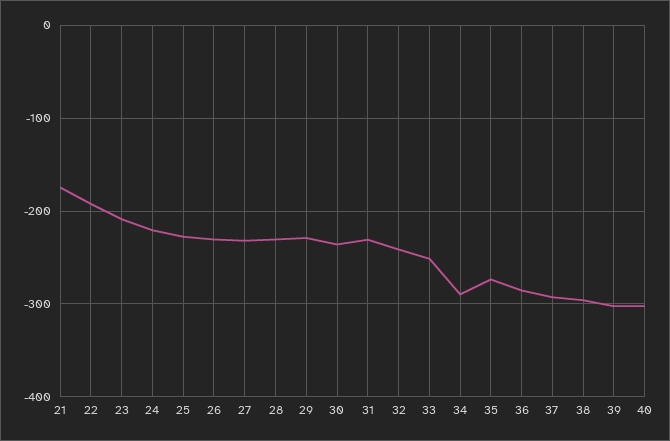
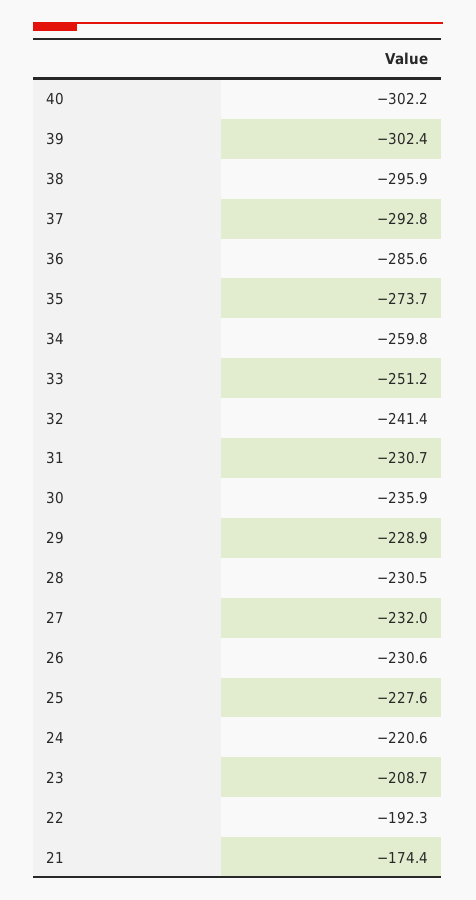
34: -290 -> -259.8

